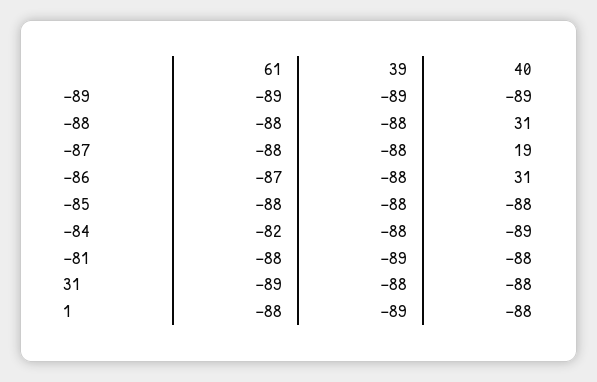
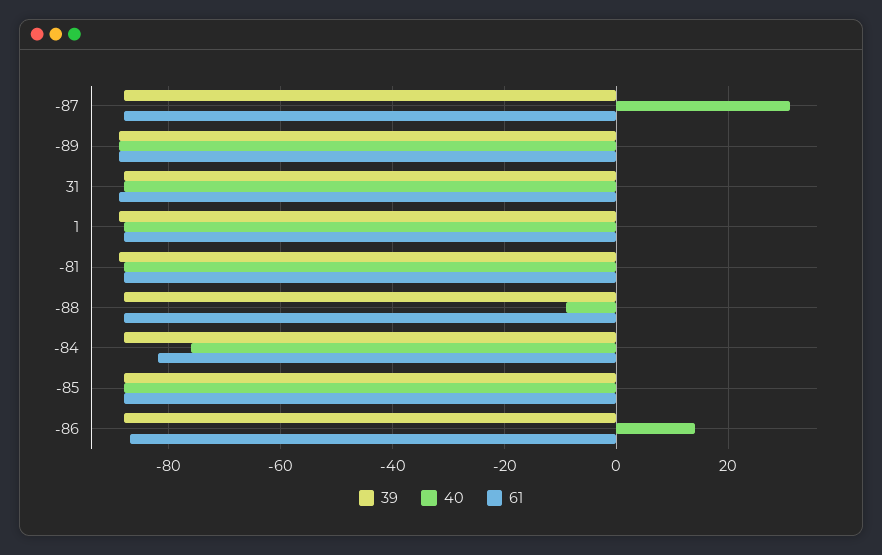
40, -88: 31 -> -10
40, -87: 19 -> 30
40, -86: 31 -> 15
40, -84: -89 -> -75

